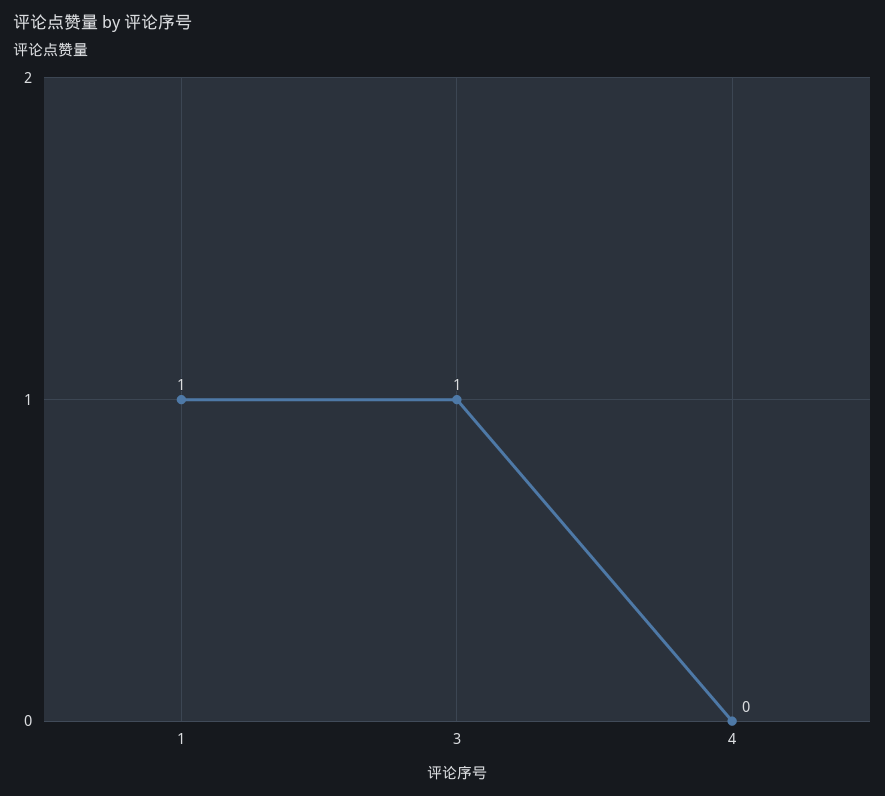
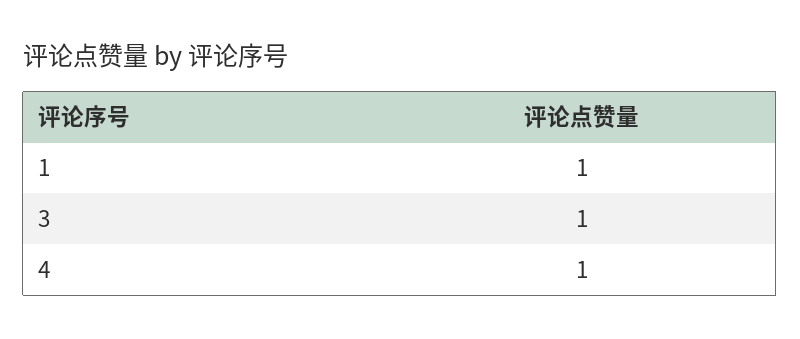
4: 0 -> 1

